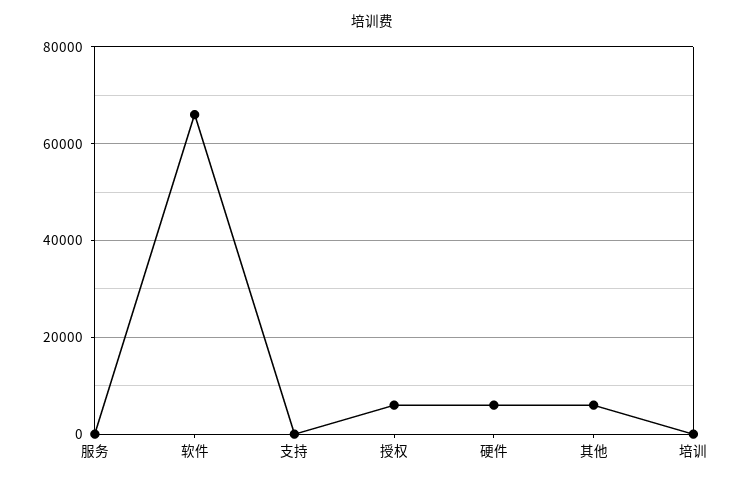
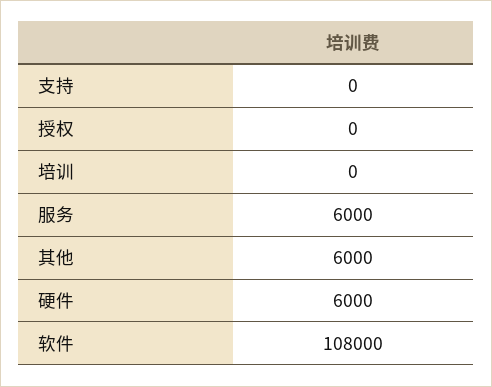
服务: 0 -> 6000
软件: 66000 -> 108000
授权: 6000 -> 0

